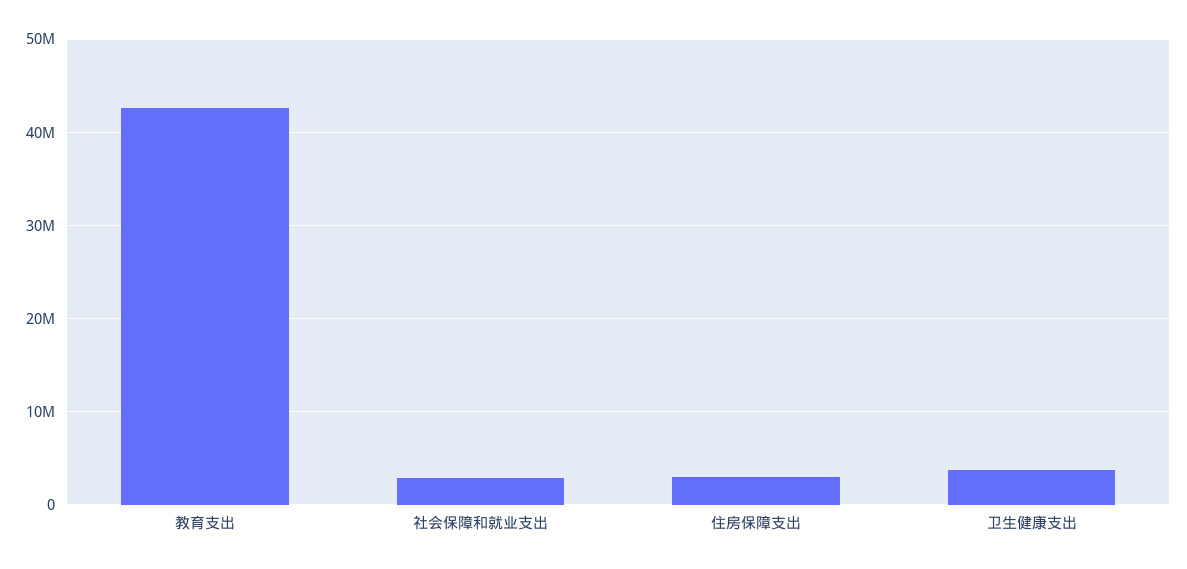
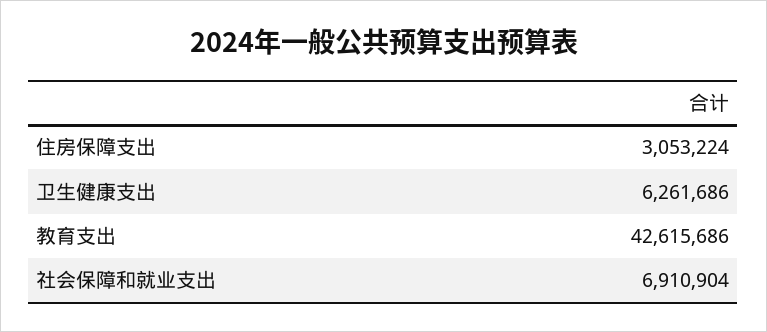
社会保障和就业支出: 3000000 -> 6910904
卫生健康支出: 4000000 -> 6261686

